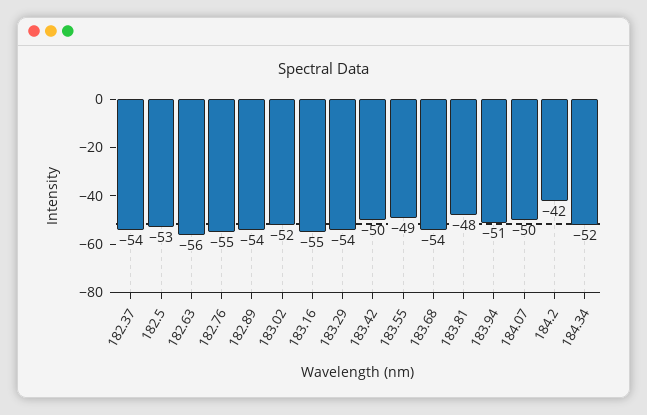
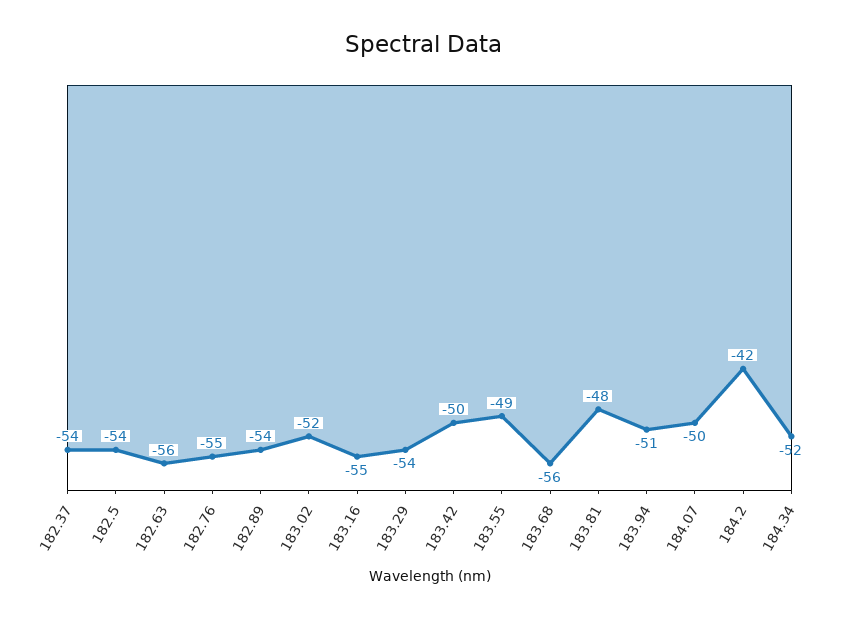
182.5: -53 -> -54
183.68: -54 -> -56

